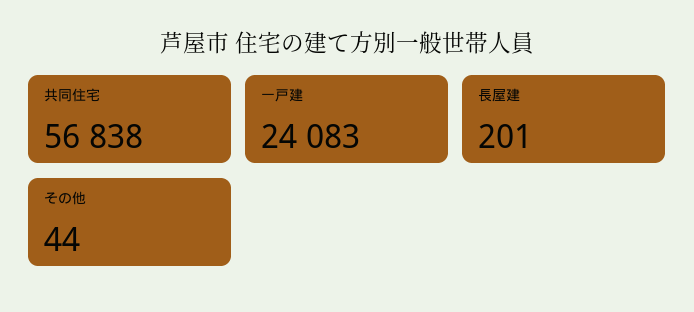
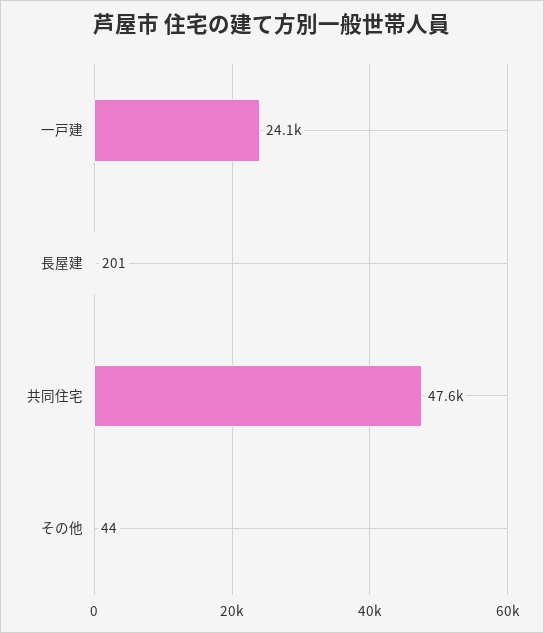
共同住宅: 56838 -> 47600

